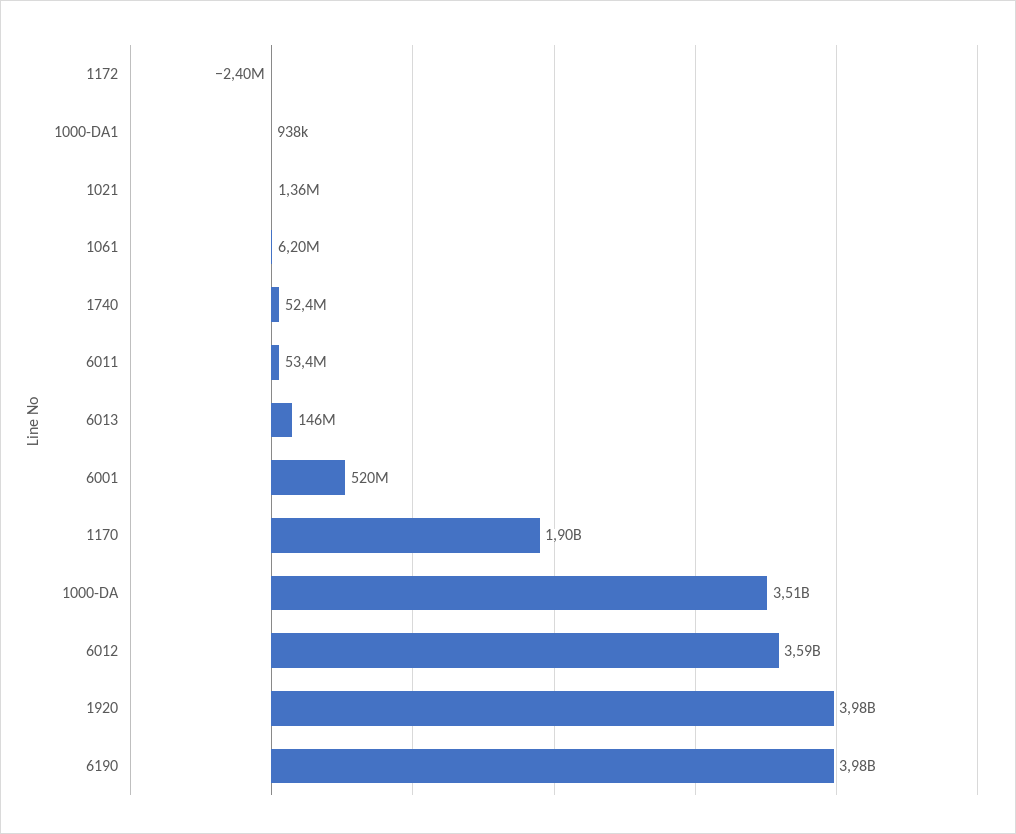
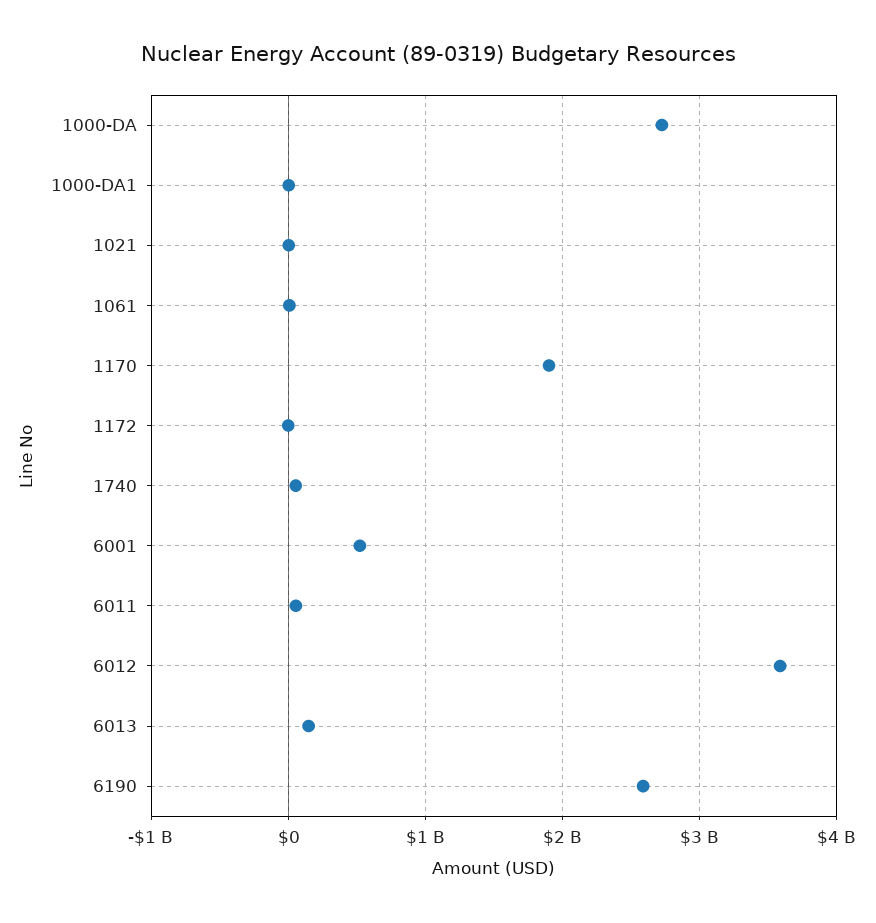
1000-DA: 3510000000 -> 2700000000
1920: 3980000000 -> none
6190: 3980000000 -> 2600000000

